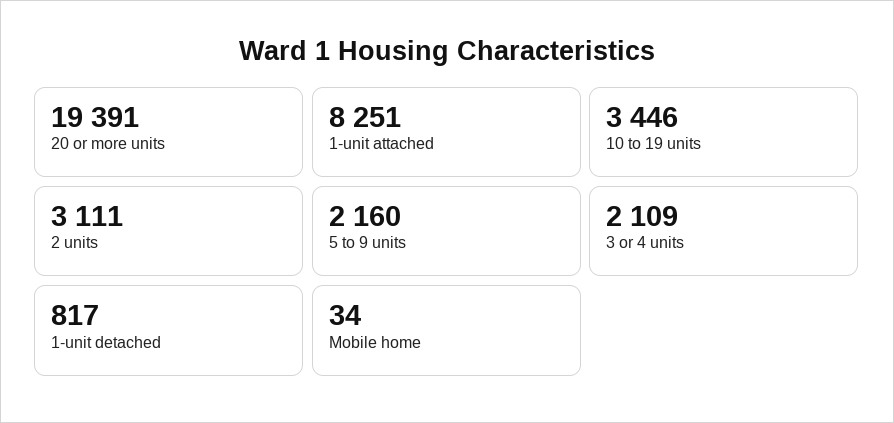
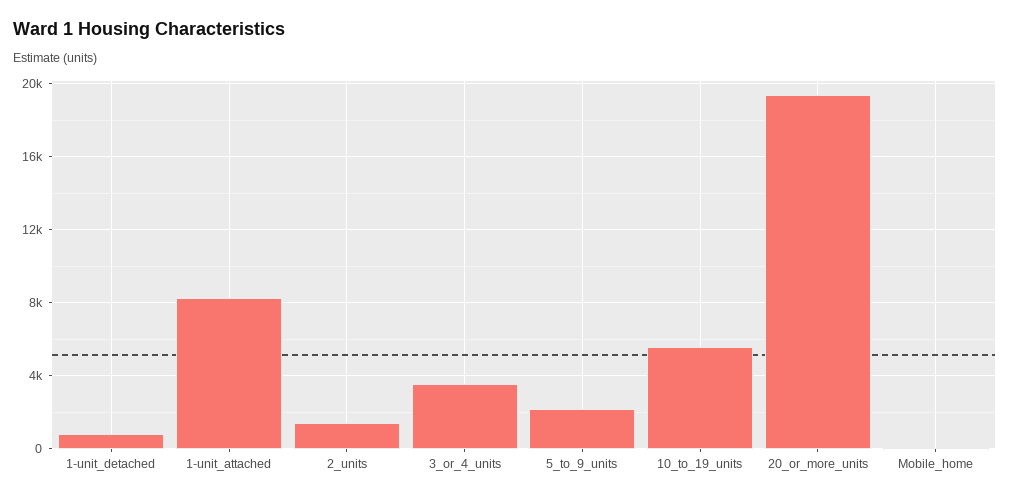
10 to 19 units: 3446 -> 5500
2 units: 3111 -> 1500
3 or 4 units: 2109 -> 3500

